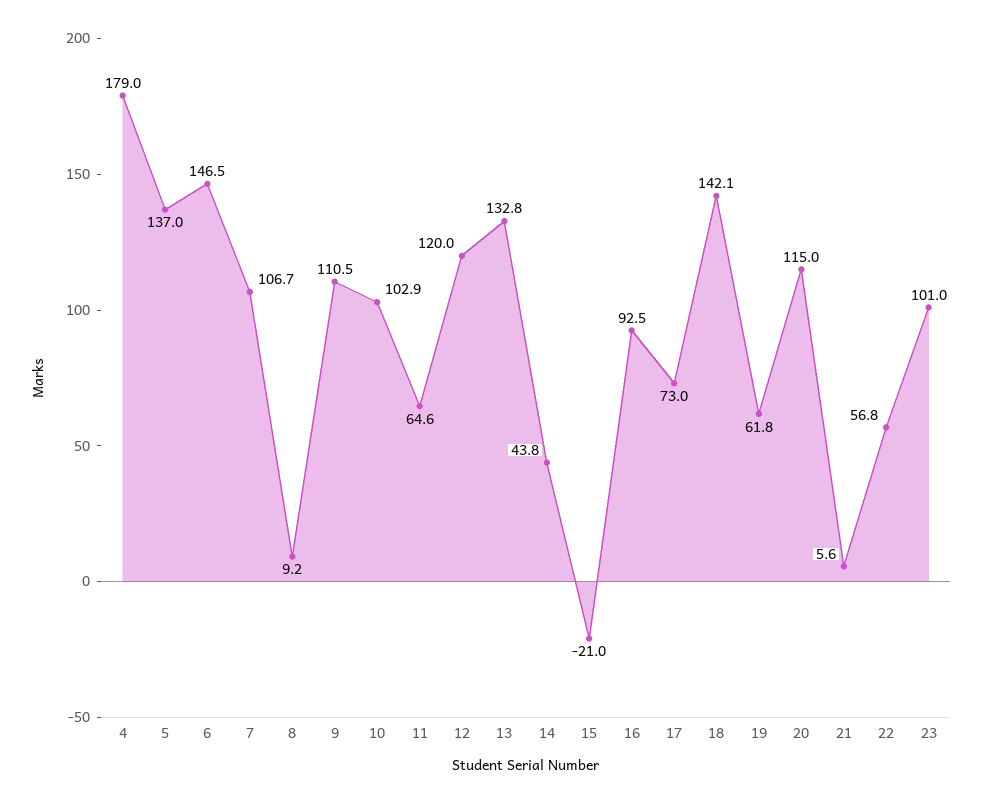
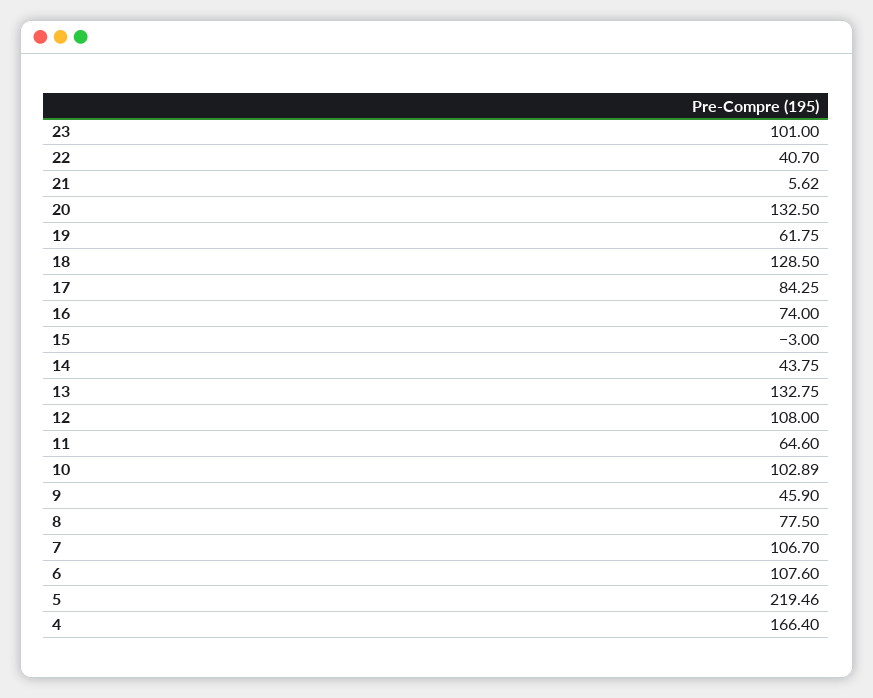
4: 179 -> 166.4
5: 137 -> 219.46
6: 146.5 -> 107.6
8: 9.2 -> 77.5
9: 110.5 -> 45.9
12: 120 -> 108
15: -21 -> -3
16: 92.5 -> 74
17: 73 -> 84.25
18: 142.1 -> 128.5
20: 115 -> 132.5
22: 56.8 -> 40.7

